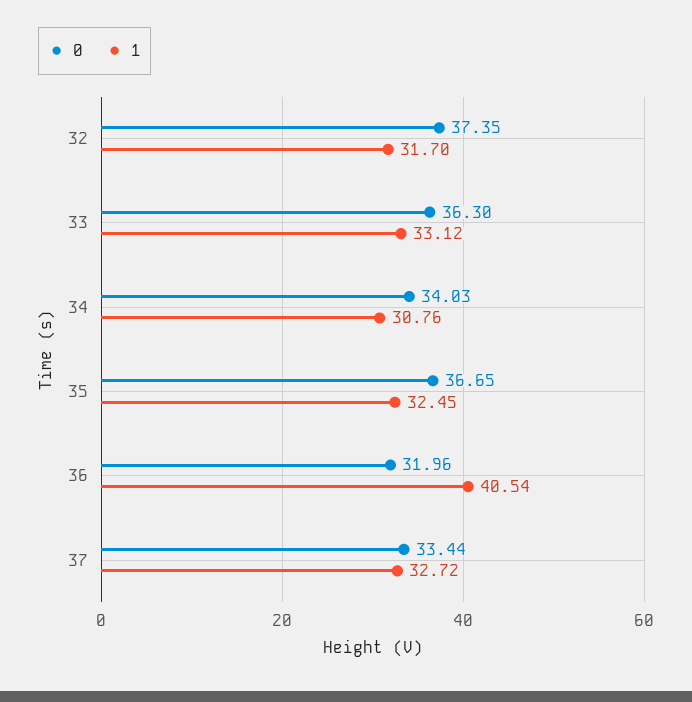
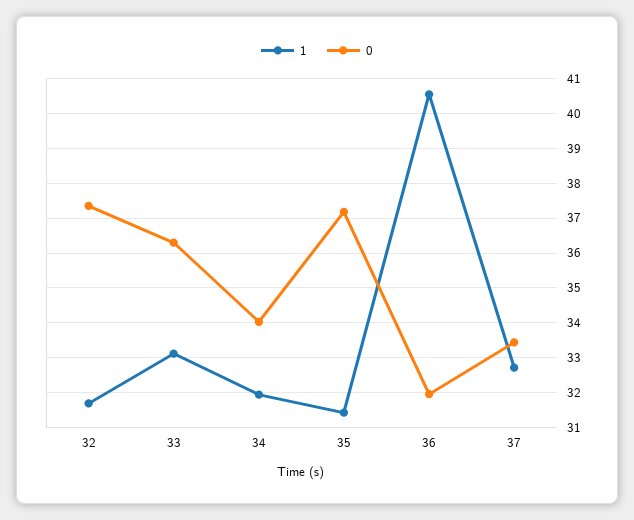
1, 34: 30.76 -> 32
0, 35: 36.65 -> 37.2
1, 35: 32.45 -> 31.4

